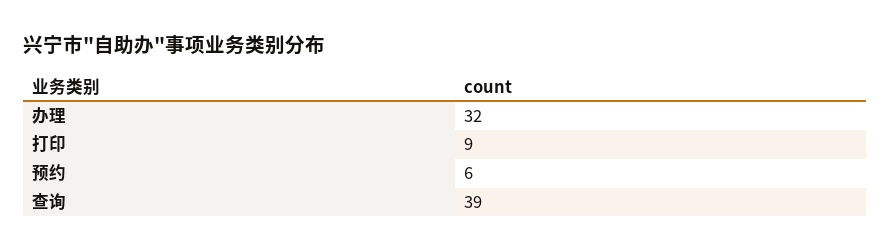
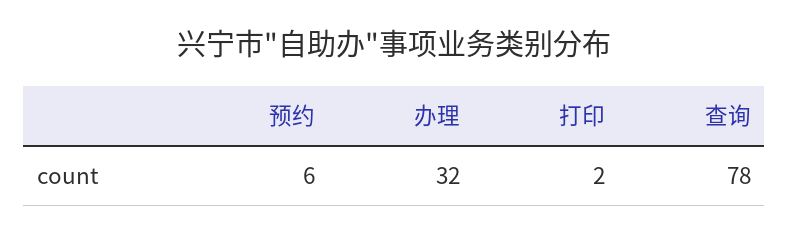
打印: 9 -> 2
查询: 39 -> 78

